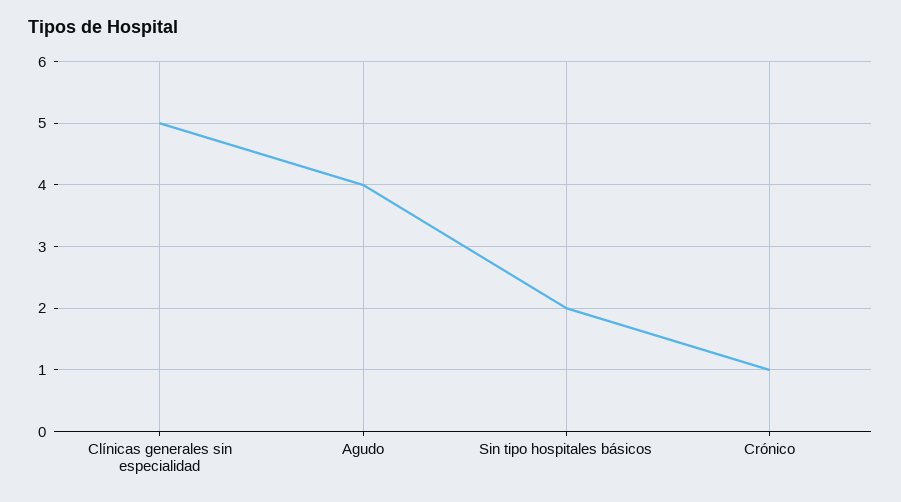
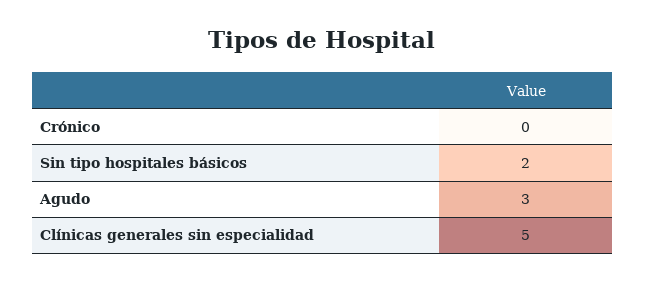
Agudo: 4 -> 3
Crónico: 1 -> 0

